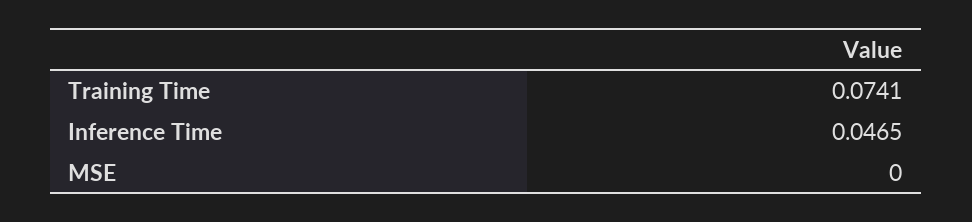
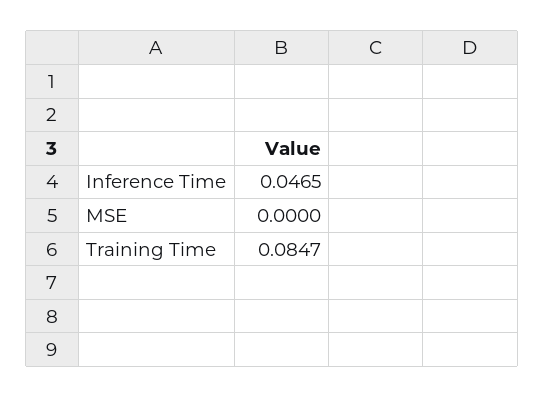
Training Time: 0.0741 -> 0.0847

